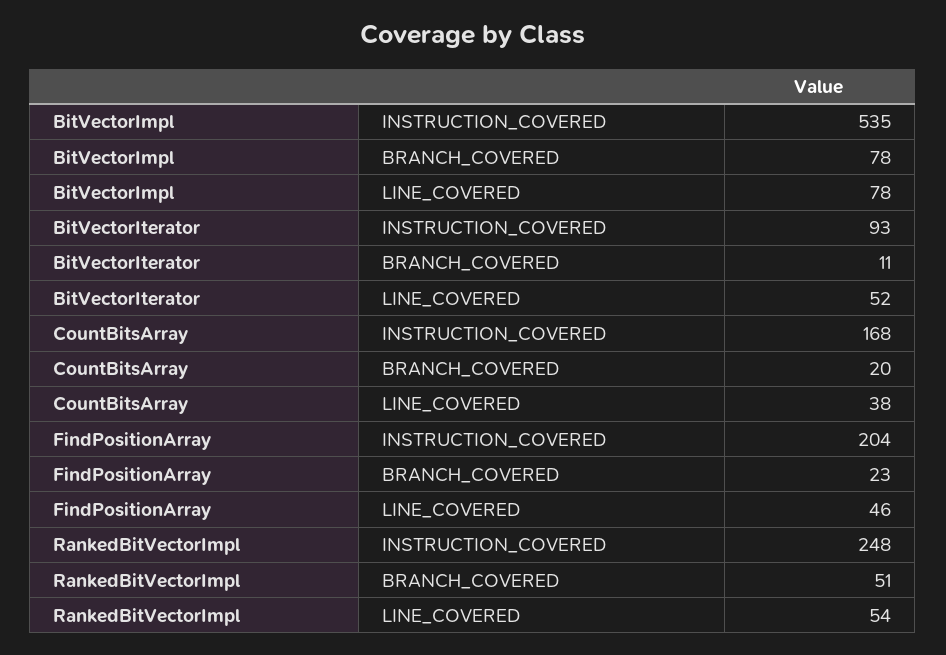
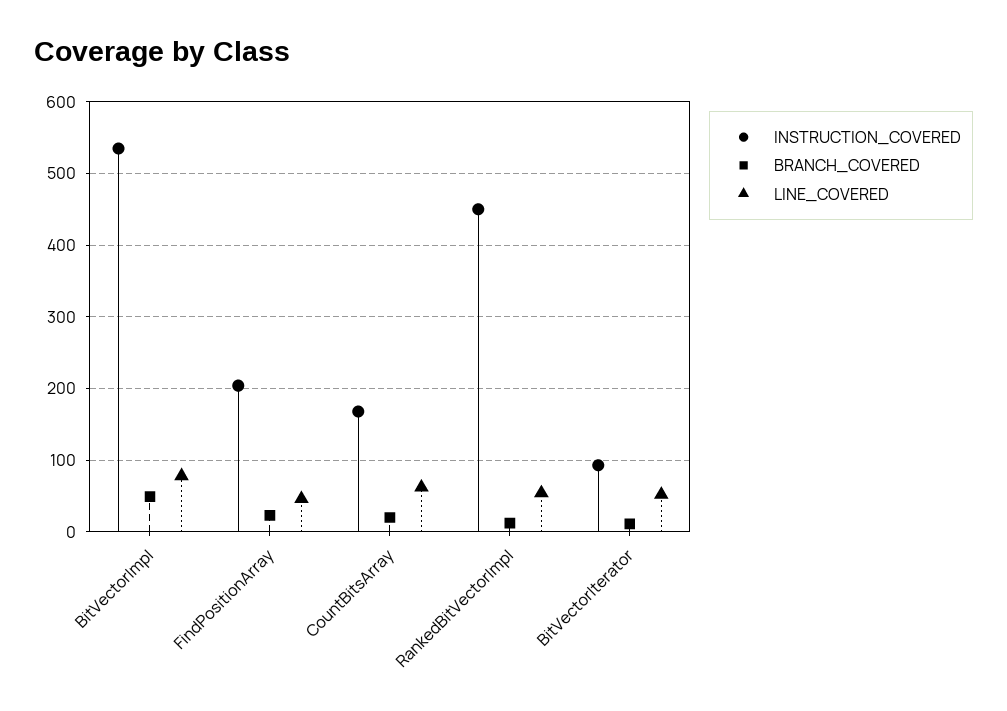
BRANCH_COVERED, BitVectorImpl: 78 -> 50
LINE_COVERED, CountBitsArray: 38 -> 60
INSTRUCTION_COVERED, RankedBitVectorImpl: 248 -> 450
BRANCH_COVERED, RankedBitVectorImpl: 51 -> 10

